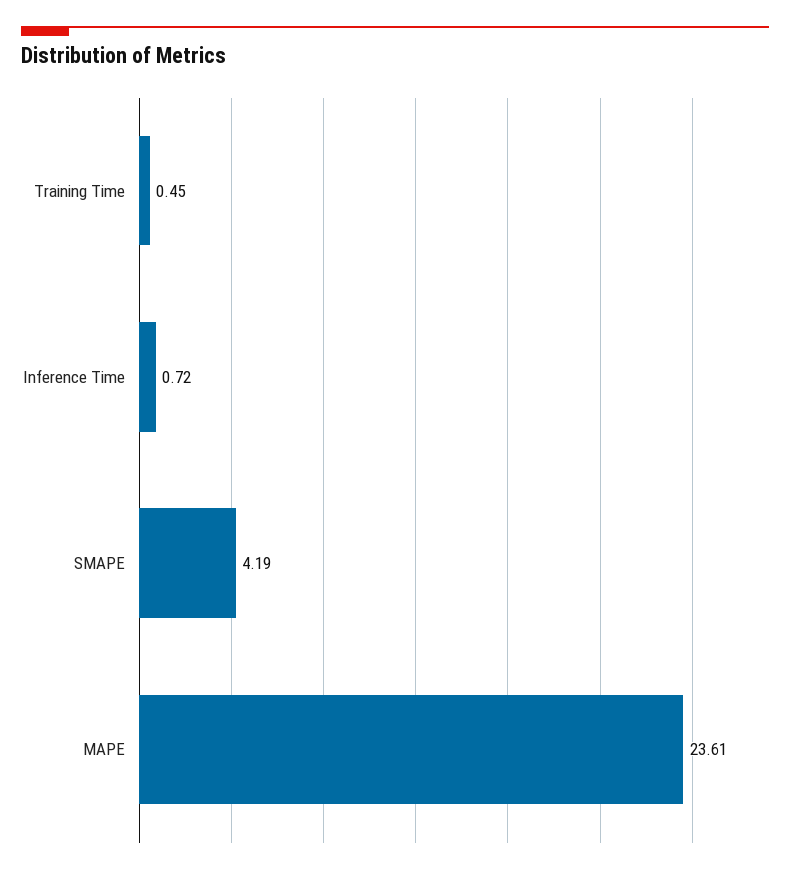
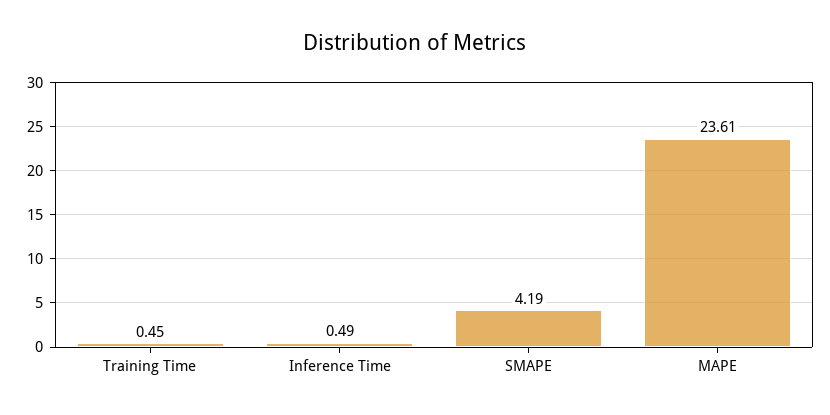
Inference Time: 0.72 -> 0.49

